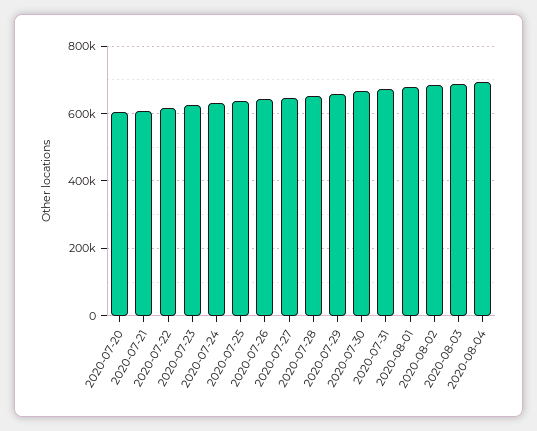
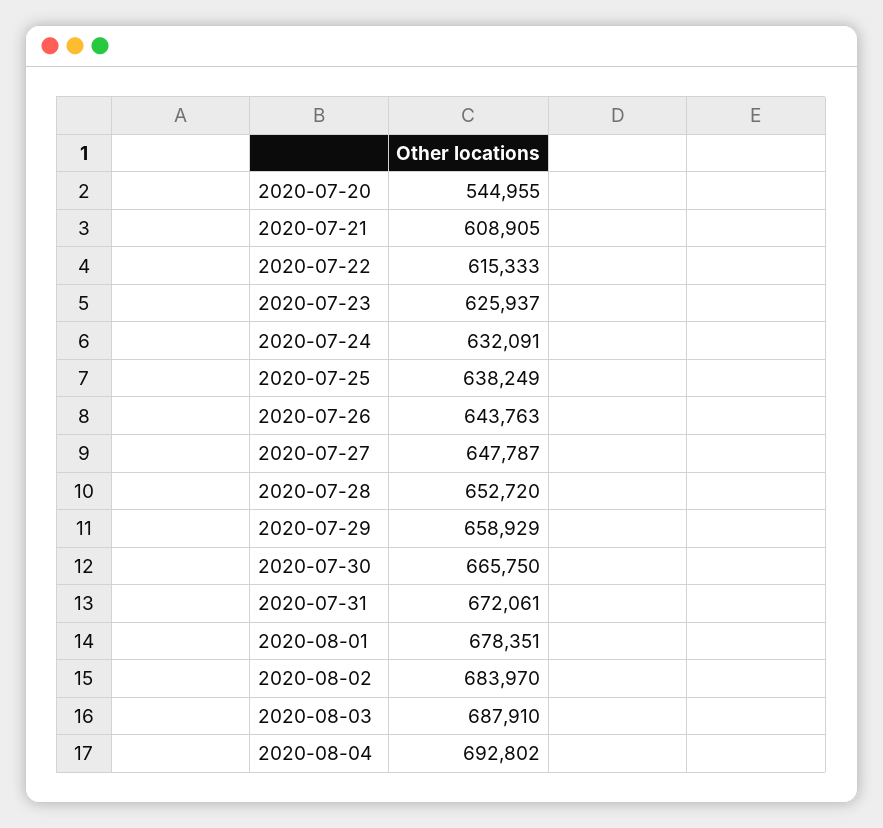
2020-07-20: 600000 -> 544955

